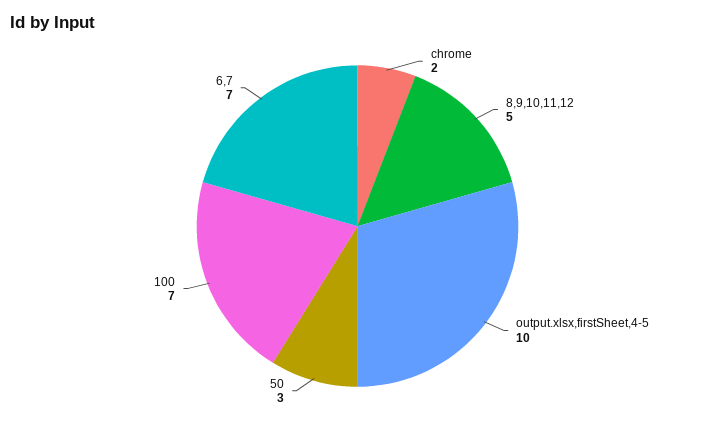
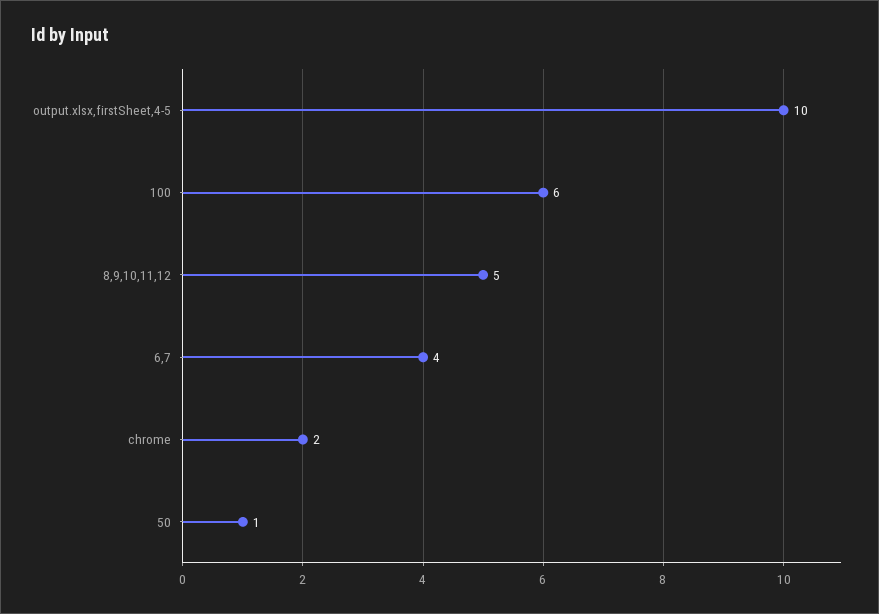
50: 3 -> 1
100: 7 -> 6
6,7: 7 -> 4

